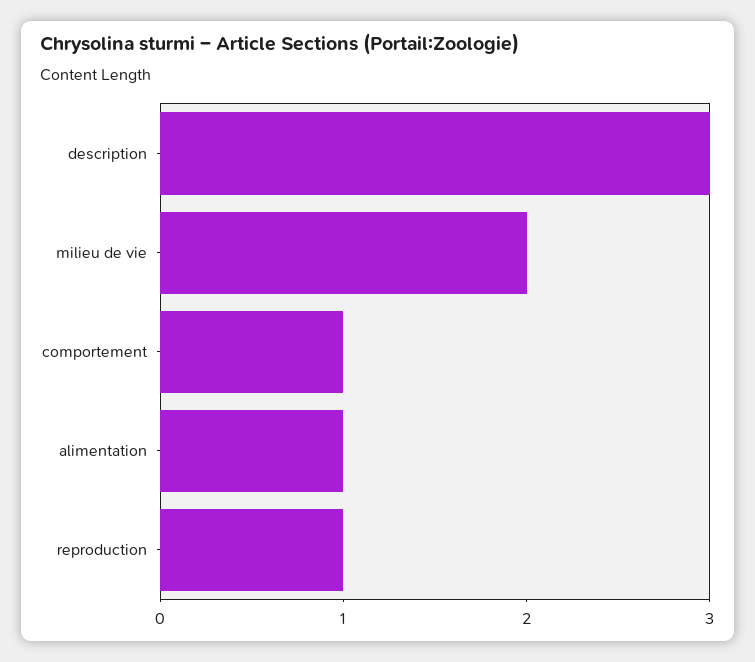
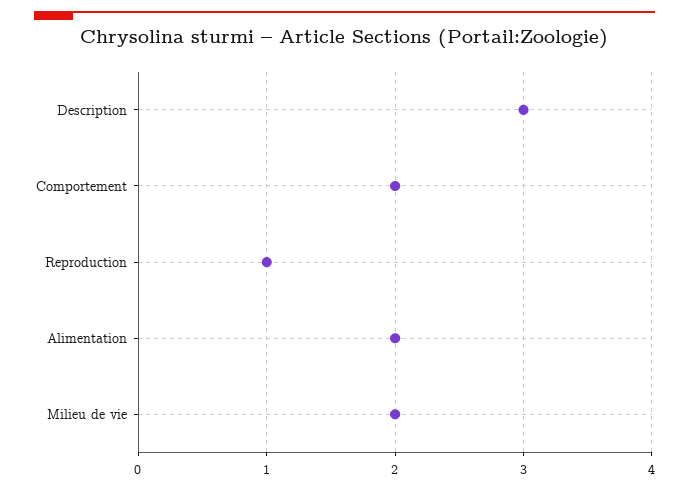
comportement: 1 -> 2
alimentation: 1 -> 2

